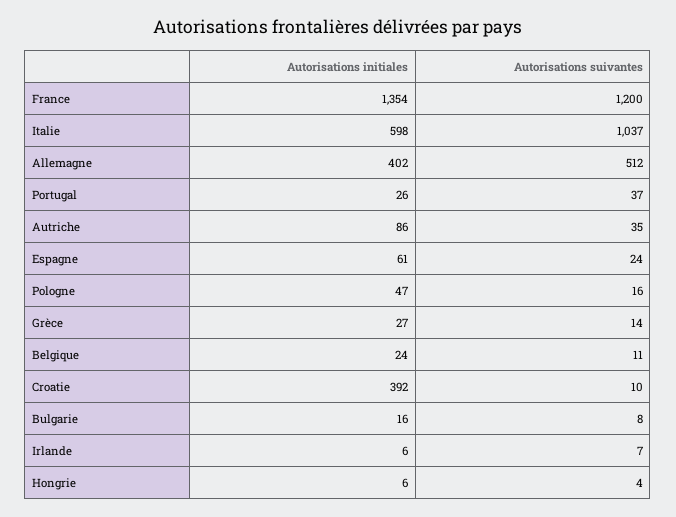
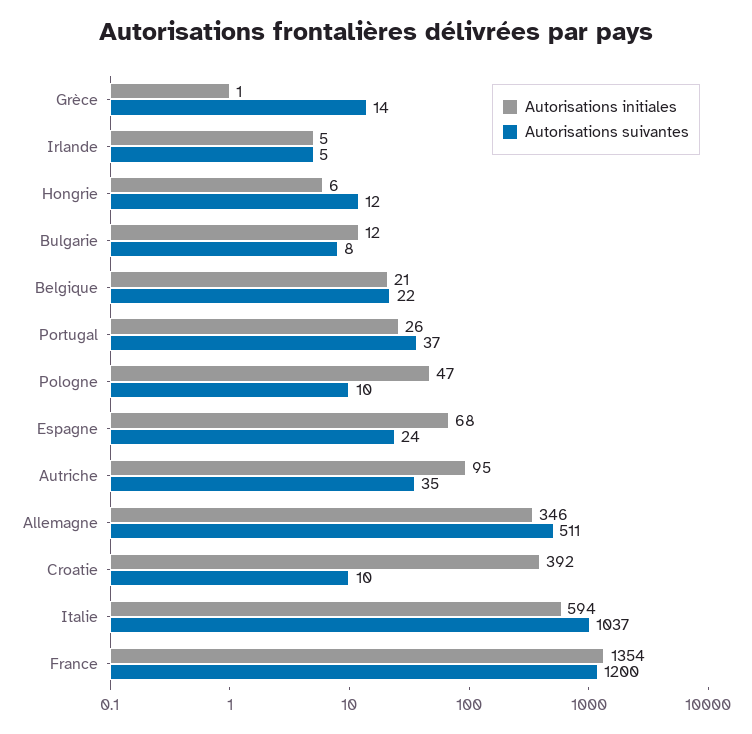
Autorisations initiales, Italie: 598 -> 594
Autorisations initiales, Allemagne: 402 -> 346
Autorisations suivantes, Allemagne: 512 -> 511
Autorisations initiales, Autriche: 86 -> 95
Autorisations initiales, Espagne: 61 -> 68
Autorisations suivantes, Pologne: 16 -> 10
Autorisations initiales, Grèce: 27 -> 1
Autorisations initiales, Belgique: 24 -> 21
Autorisations suivantes, Belgique: 11 -> 22
Autorisations initiales, Bulgarie: 16 -> 12
Autorisations initiales, Irlande: 6 -> 5
Autorisations suivantes, Irlande: 7 -> 5
Autorisations suivantes, Hongrie: 4 -> 12

